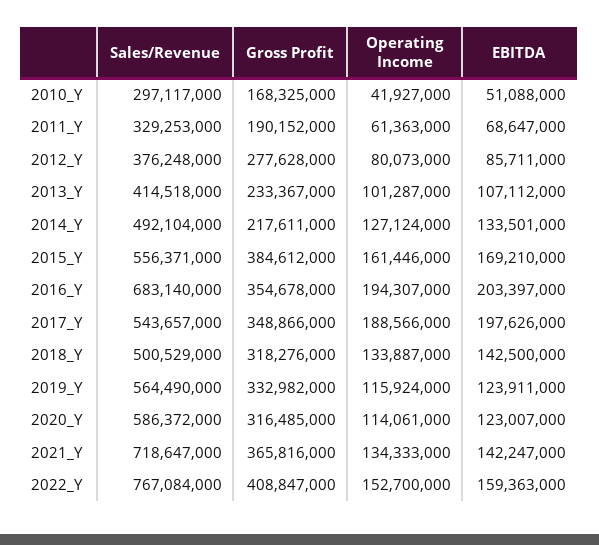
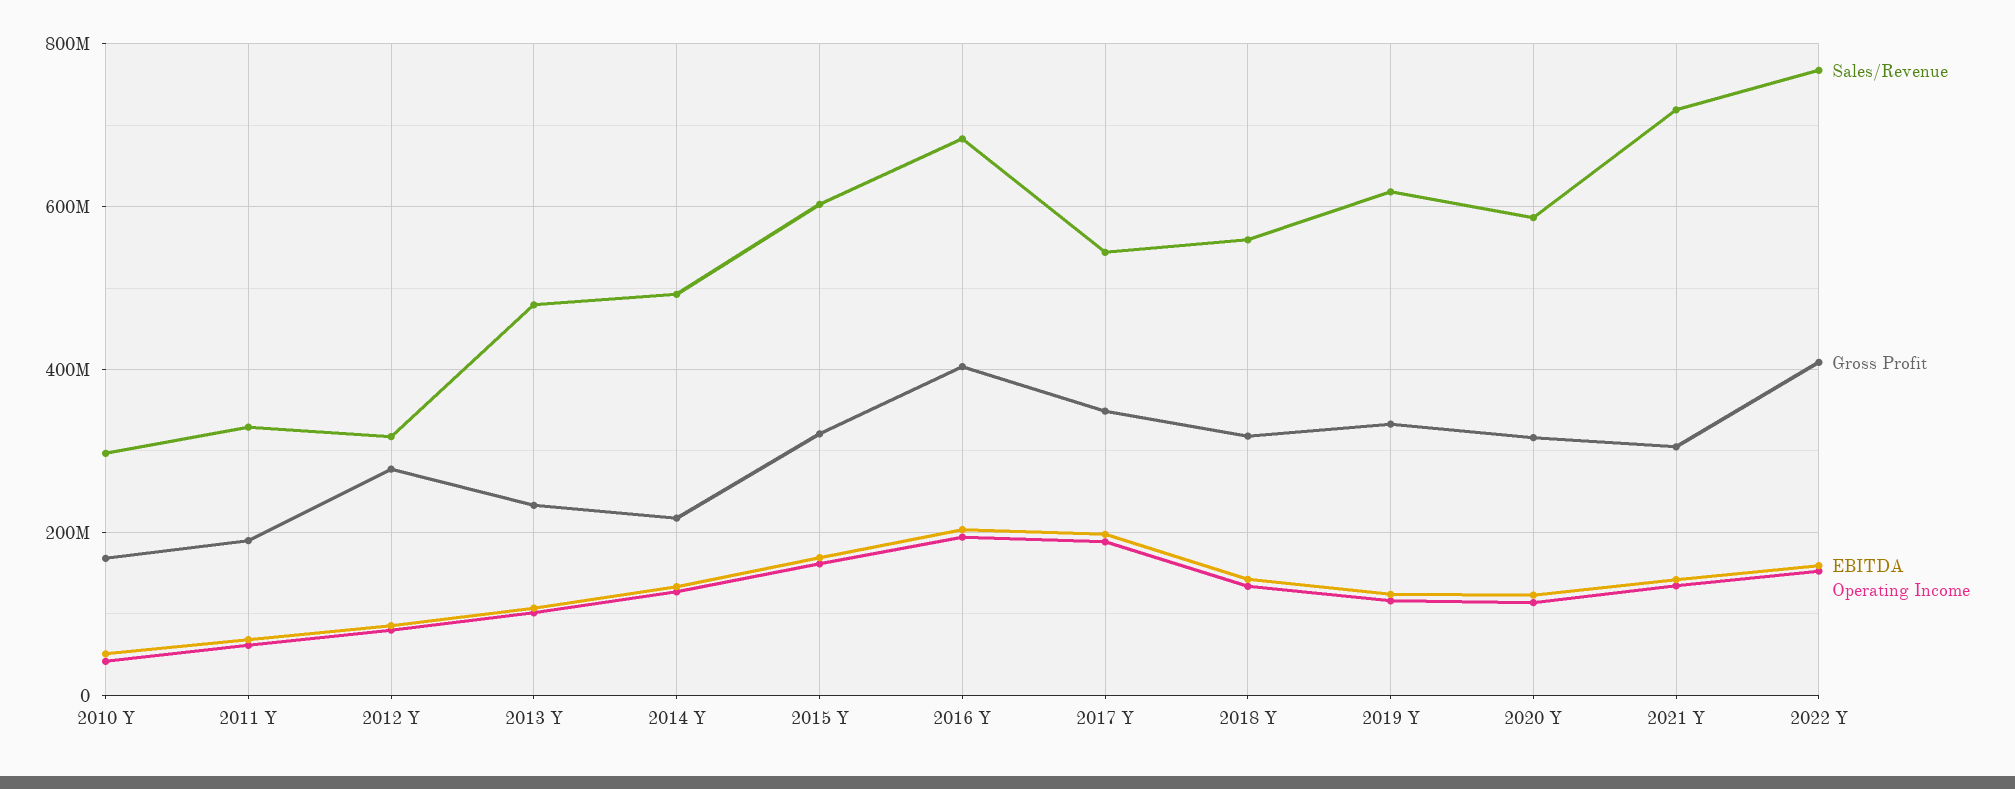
Sales/Revenue, 2012_Y: 376248000 -> 320000000
Sales/Revenue, 2013_Y: 414518000 -> 480000000
Sales/Revenue, 2015_Y: 556371000 -> 600000000
Gross Profit, 2015_Y: 384612000 -> 320000000
Gross Profit, 2016_Y: 354678000 -> 400000000
Sales/Revenue, 2018_Y: 500529000 -> 560000000
Sales/Revenue, 2019_Y: 564490000 -> 620000000
Gross Profit, 2021_Y: 365816000 -> 300000000

